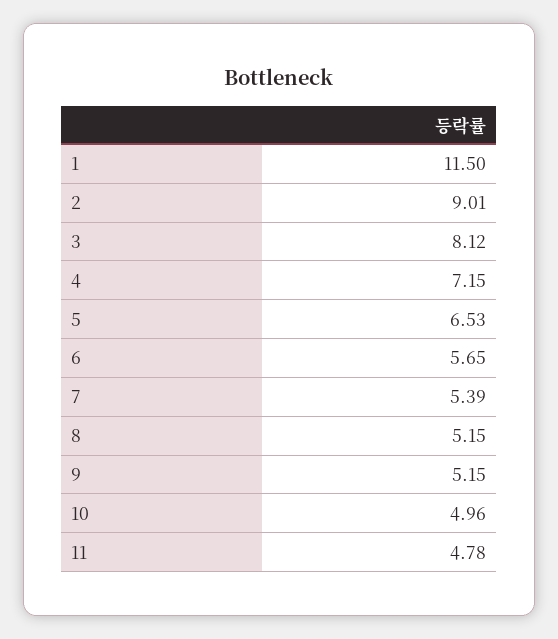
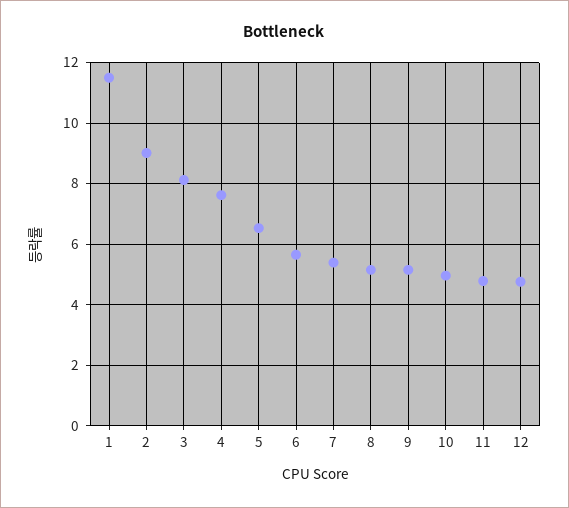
4: 7.15 -> 7.6
12: none -> 4.8

